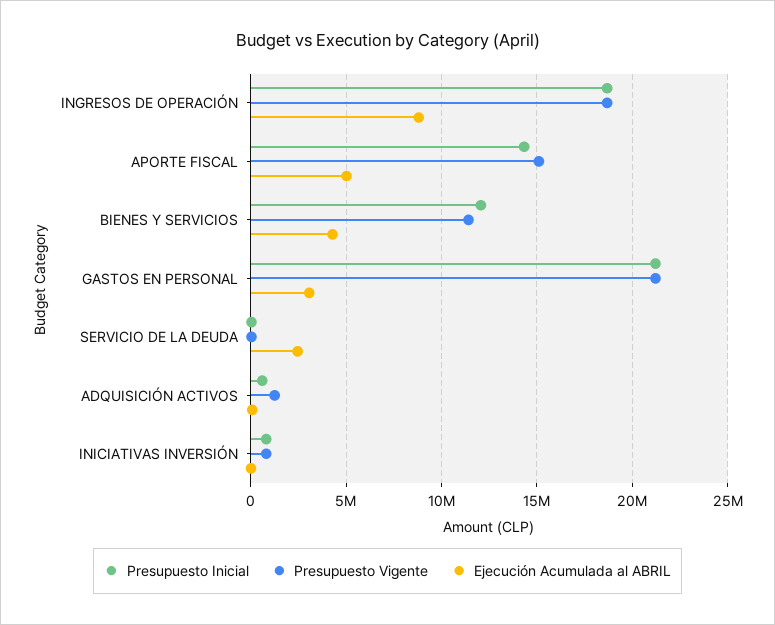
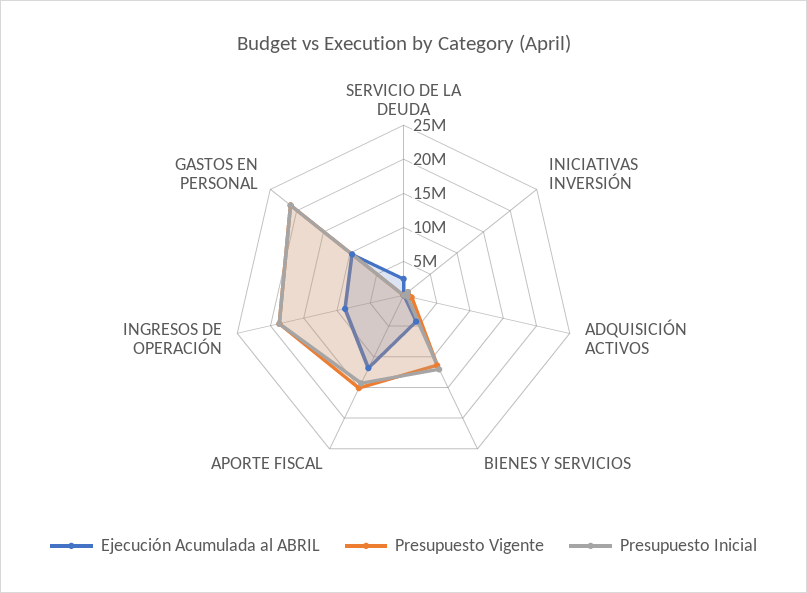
Ejecución Acumulada al ABRIL, APORTE FISCAL: 5000000 -> 12500000
Ejecución Acumulada al ABRIL, GASTOS EN PERSONAL: 3000000 -> 10000000

